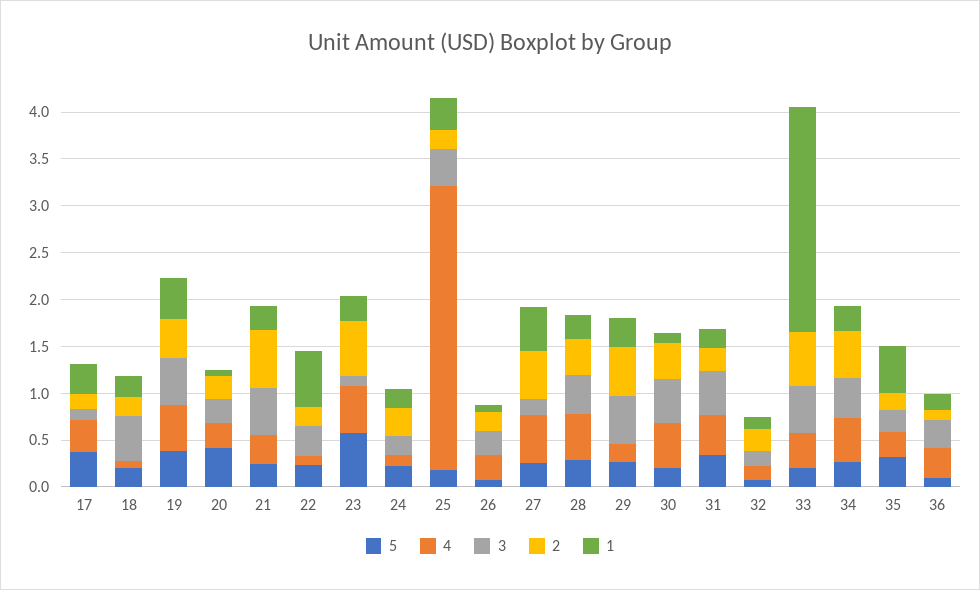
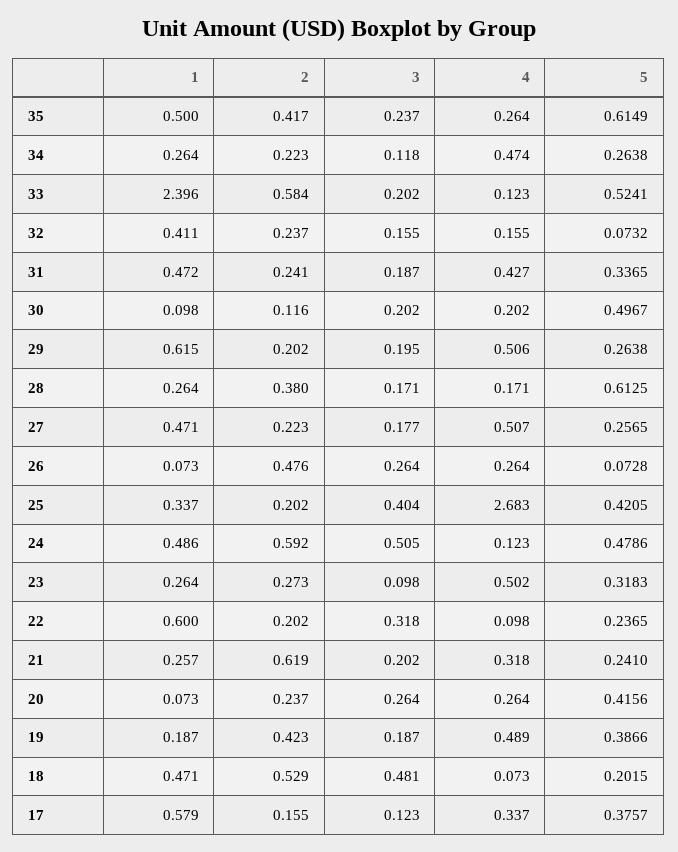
1, 17: 0.3 -> 0.579
2, 18: 0.2 -> 0.529
1, 18: 0.2 -> 0.471
3, 19: 0.5 -> 0.187
1, 19: 0.4 -> 0.187
3, 21: 0.5 -> 0.202
5, 23: 0.6 -> 0.3183
2, 23: 0.6 -> 0.273
5, 24: 0.2 -> 0.4786
3, 24: 0.2 -> 0.505
2, 24: 0.3 -> 0.592
1, 24: 0.2 -> 0.486
5, 25: 0.2 -> 0.4205
4, 25: 3 -> 2.683
2, 26: 0.2 -> 0.476
2, 27: 0.5 -> 0.223
5, 28: 0.3 -> 0.6125
4, 28: 0.5 -> 0.171
3, 28: 0.4 -> 0.171
4, 29: 0.2 -> 0.506
3, 29: 0.5 -> 0.195
2, 29: 0.5 -> 0.202
1, 29: 0.3 -> 0.615
5, 30: 0.2 -> 0.4967
4, 30: 0.5 -> 0.202
3, 30: 0.5 -> 0.202
2, 30: 0.4 -> 0.116
3, 31: 0.5 -> 0.187
1, 31: 0.2 -> 0.472
1, 32: 0.1 -> 0.411
5, 33: 0.2 -> 0.5241
4, 33: 0.4 -> 0.123
3, 33: 0.5 -> 0.202
3, 34: 0.4 -> 0.118
2, 34: 0.5 -> 0.223
5, 35: 0.3 -> 0.6149
2, 35: 0.2 -> 0.417
5, 36: 0.1 -> none
4, 36: 0.3 -> none
3, 36: 0.3 -> none
2, 36: 0.1 -> none
1, 36: 0.2 -> none

